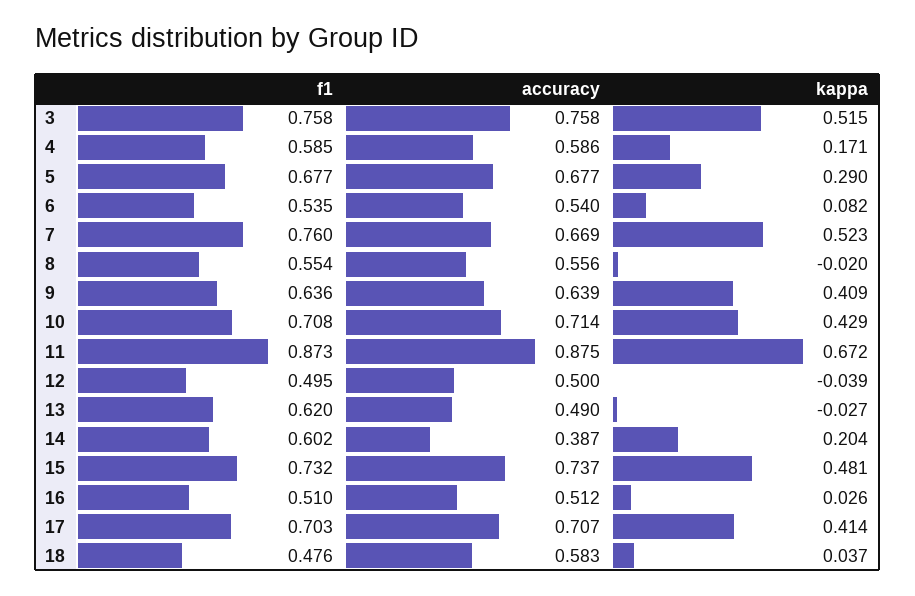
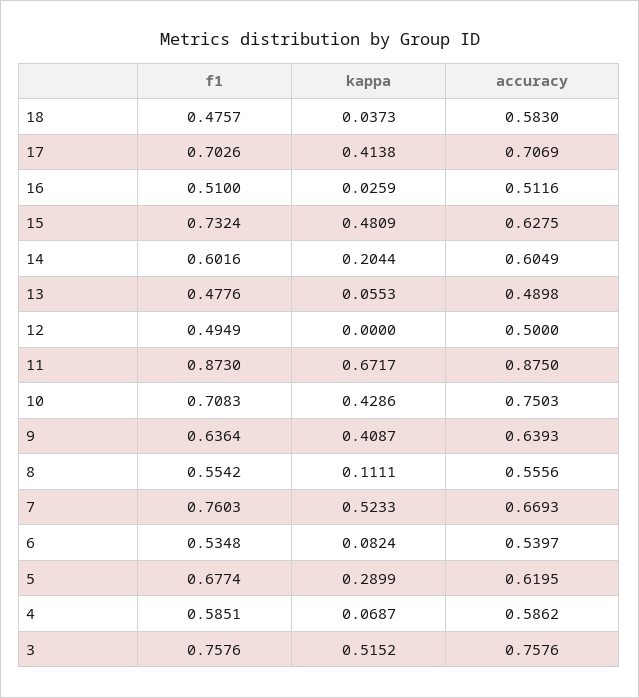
kappa, 4: 0.171 -> 0.0687
accuracy, 5: 0.677 -> 0.6195
kappa, 8: -0.02 -> 0.1111
accuracy, 10: 0.714 -> 0.7503
kappa, 12: -0.039 -> 0
f1, 13: 0.62 -> 0.4776
kappa, 13: -0.027 -> 0.0553
accuracy, 14: 0.387 -> 0.6049
accuracy, 15: 0.737 -> 0.6275

